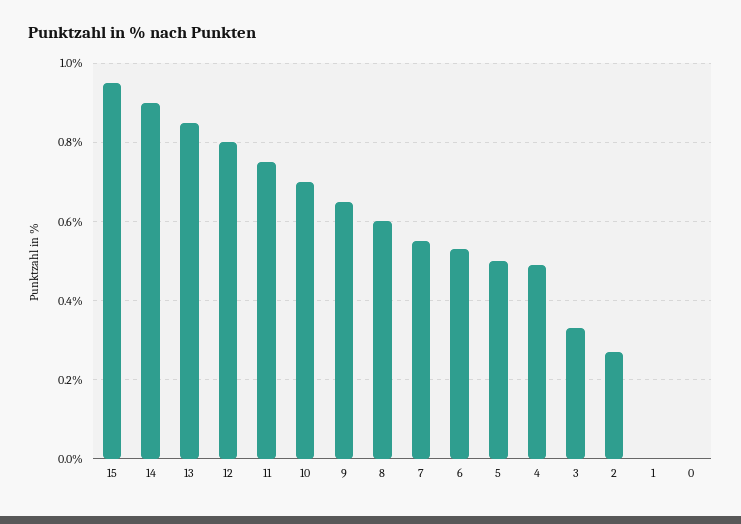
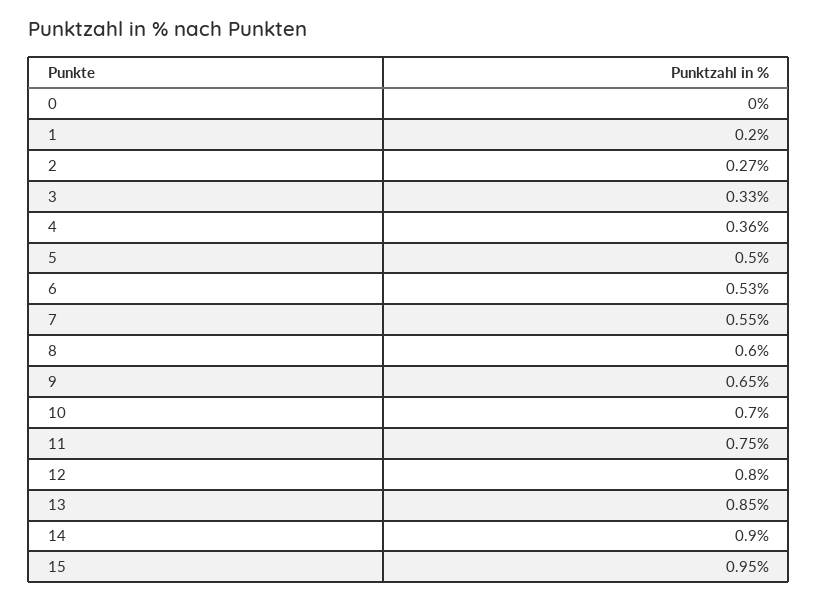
4: 0.5 -> 0.36
1: 0 -> 0.2

